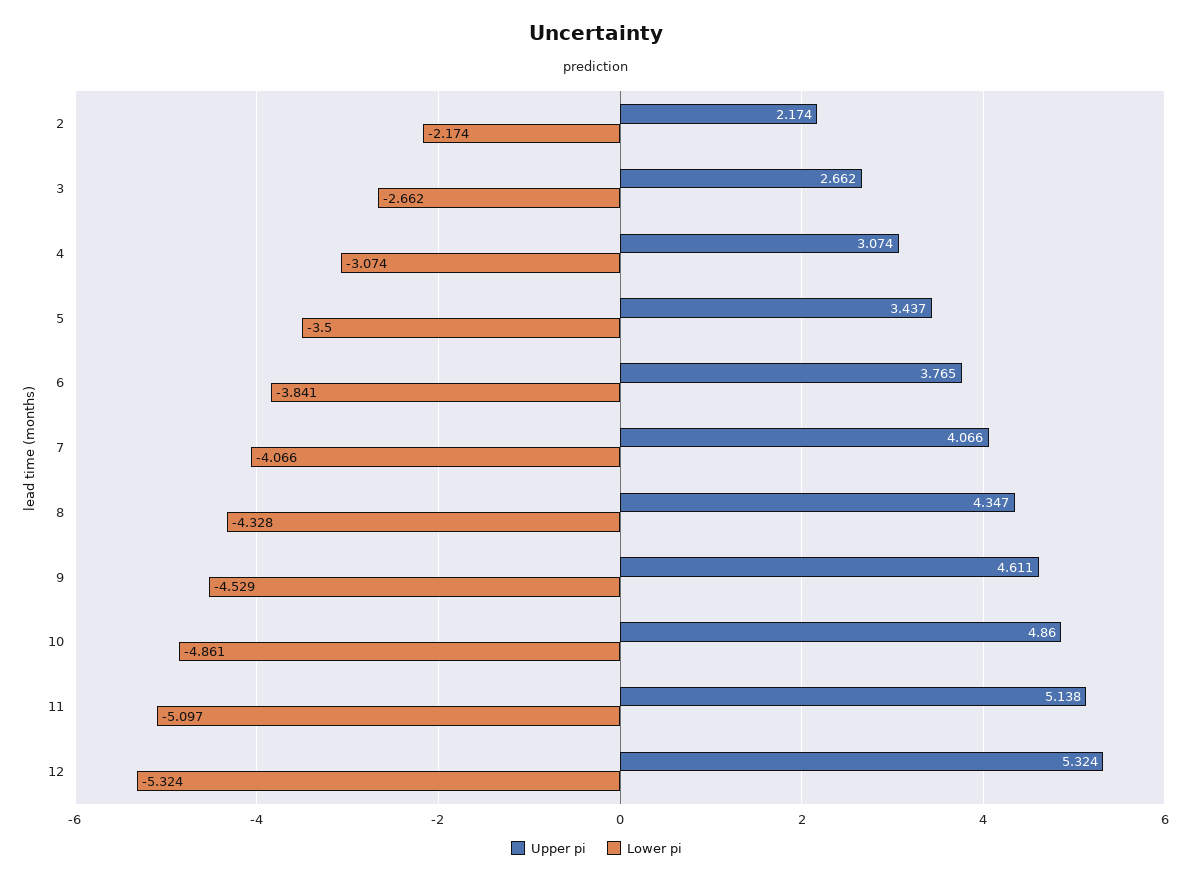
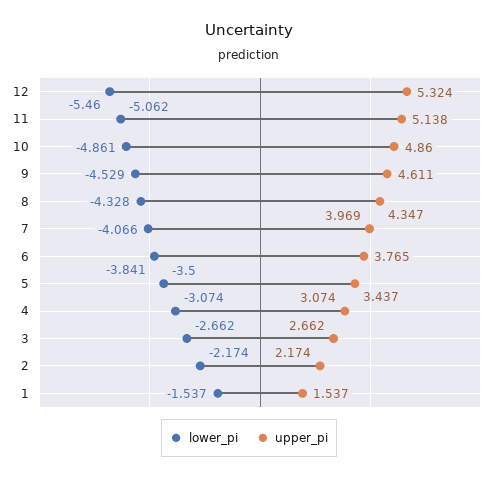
Upper pi, 7: 4.066 -> 3.969
Lower pi, 11: -5.097 -> -5.062
Lower pi, 12: -5.324 -> -5.46
Lower pi, 1: none -> -1.537
Upper pi, 1: none -> 1.537

